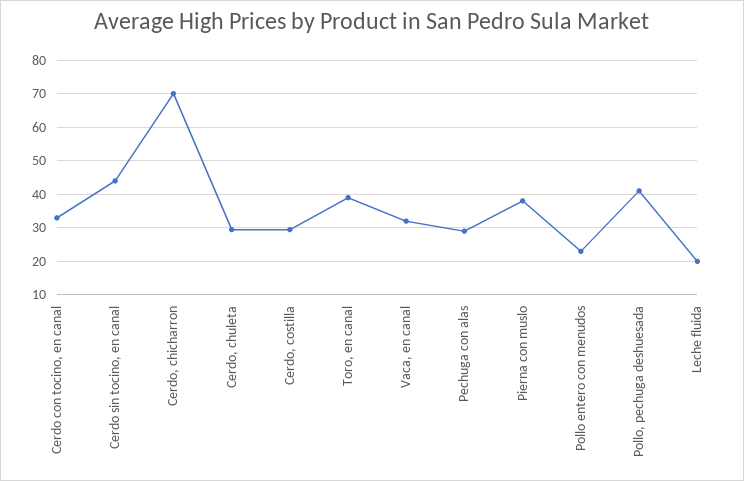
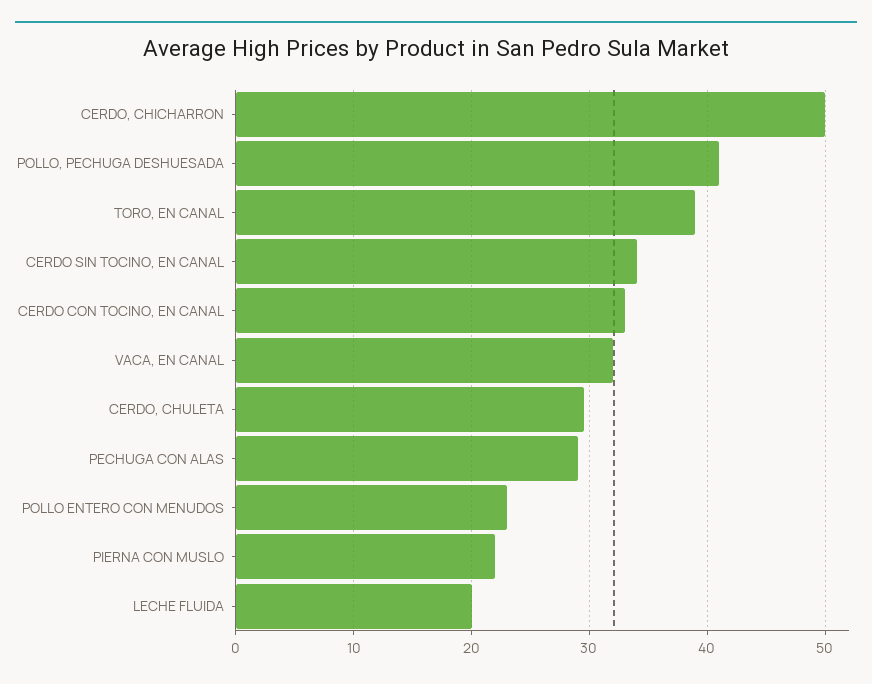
Cerdo sin tocino, en canal: 44 -> 34
Cerdo, chicharron: 70 -> 50
Cerdo, costilla: 30 -> none
Pierna con muslo: 38 -> 22

